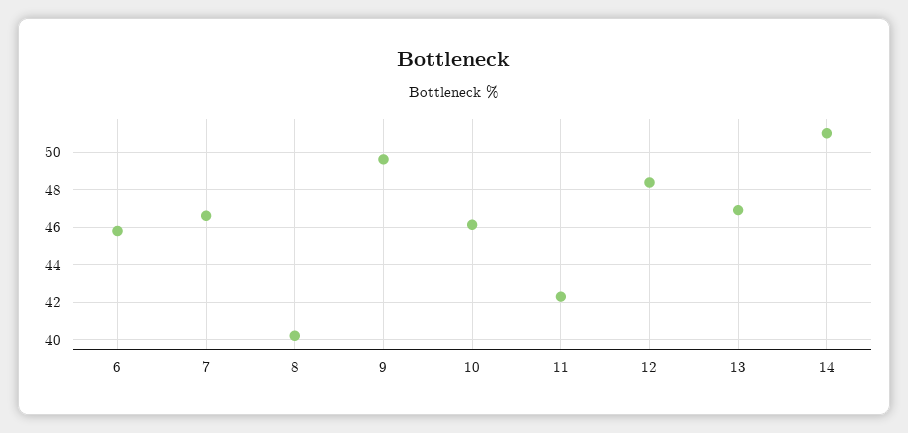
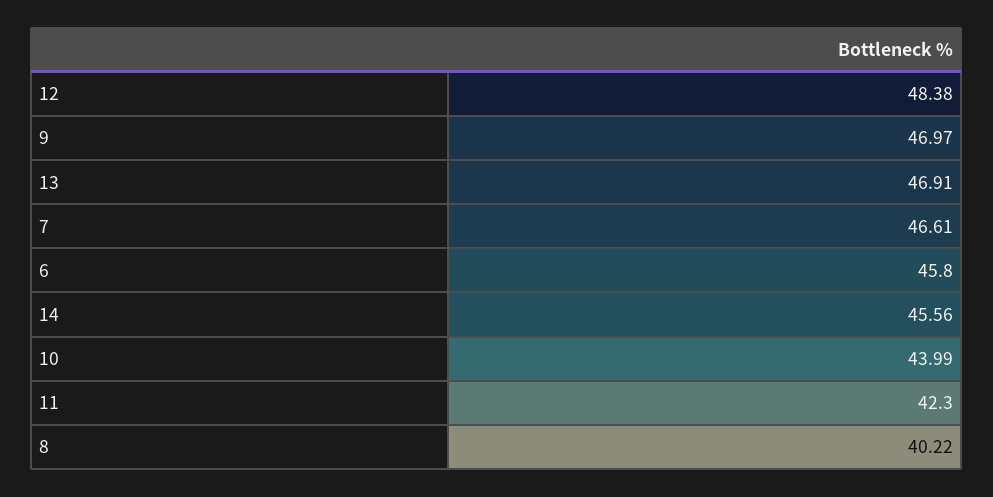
9: 49.5 -> 46.97
10: 46 -> 43.99
14: 51 -> 45.56

